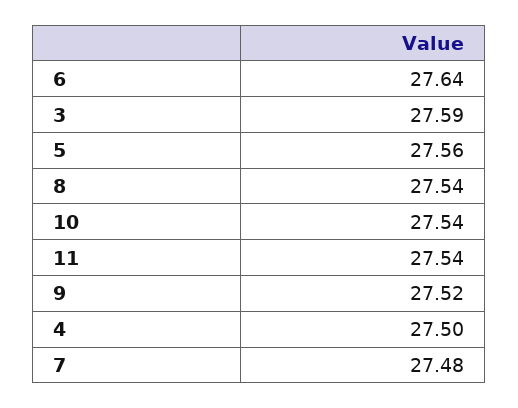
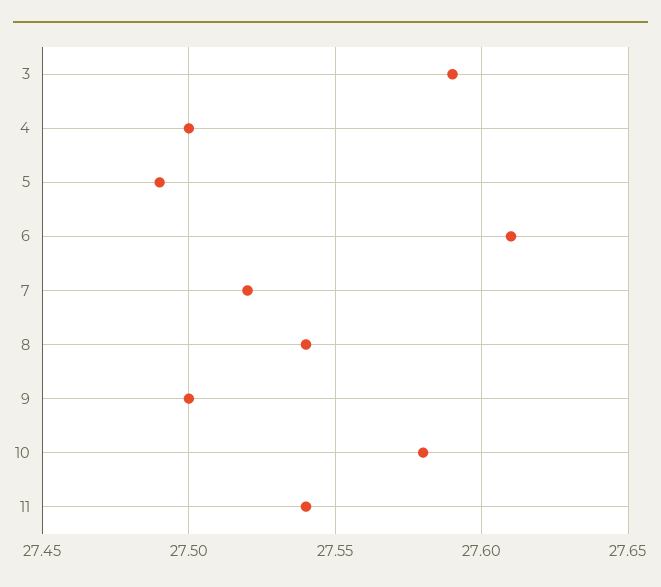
6: 27.64 -> 27.61
5: 27.56 -> 27.49
10: 27.54 -> 27.58
9: 27.52 -> 27.5
7: 27.48 -> 27.52

